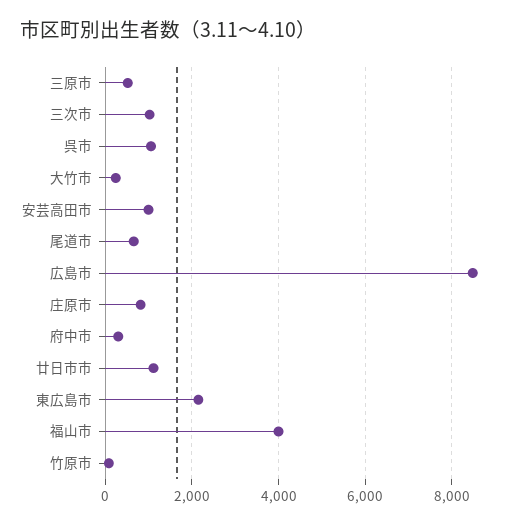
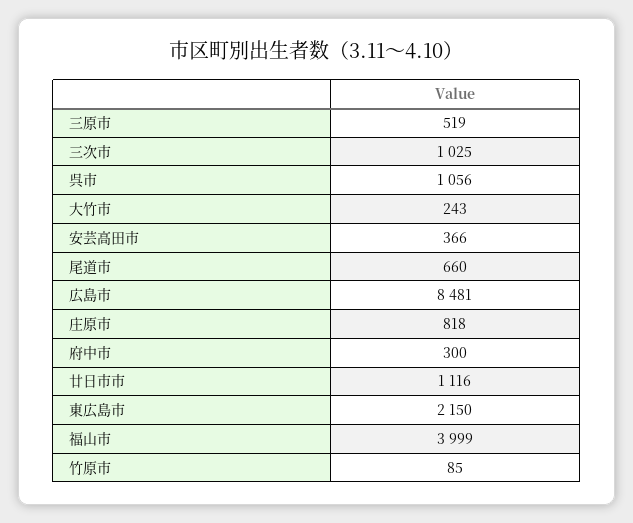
安芸高田市: 1000 -> 366

